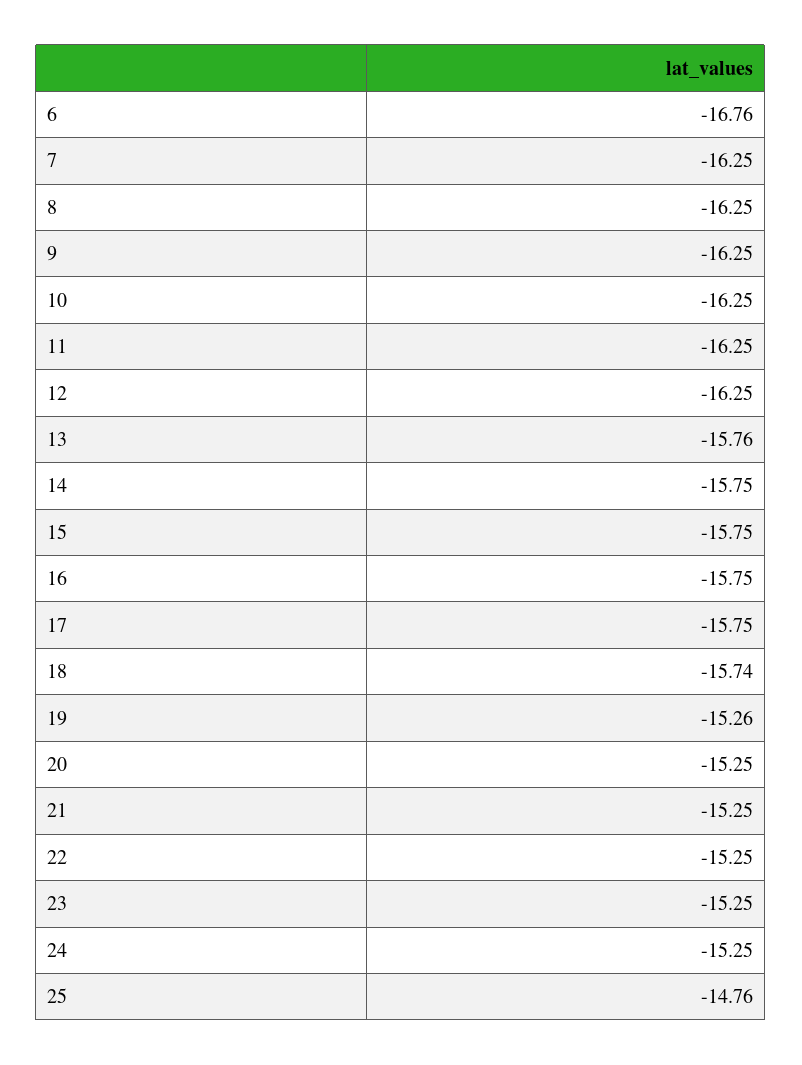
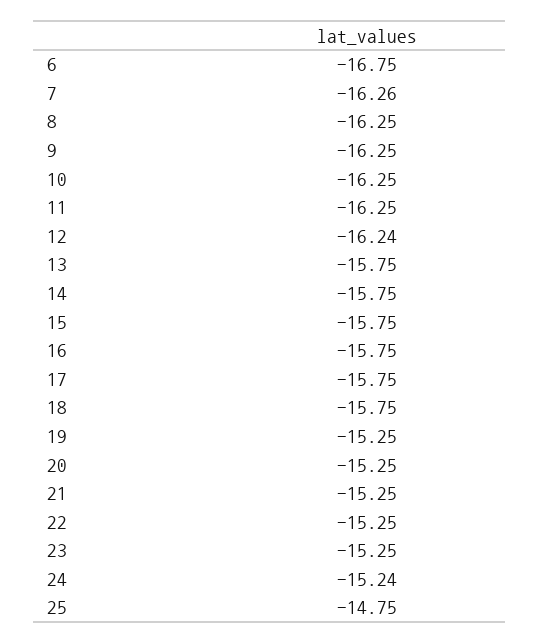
6: -16.76 -> -16.75
7: -16.25 -> -16.26
12: -16.25 -> -16.24
13: -15.76 -> -15.75
18: -15.74 -> -15.75
19: -15.26 -> -15.25
24: -15.25 -> -15.24
25: -14.76 -> -14.75

